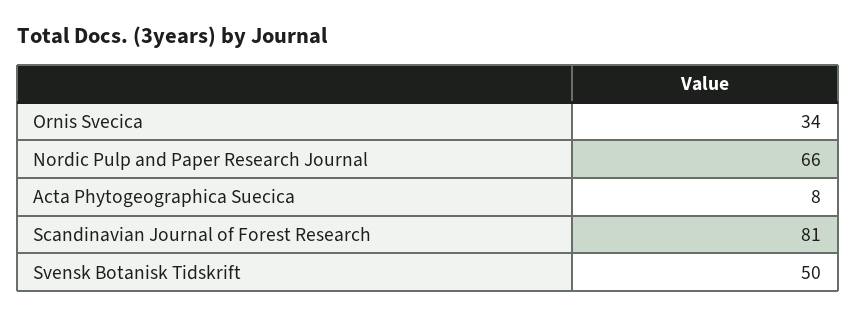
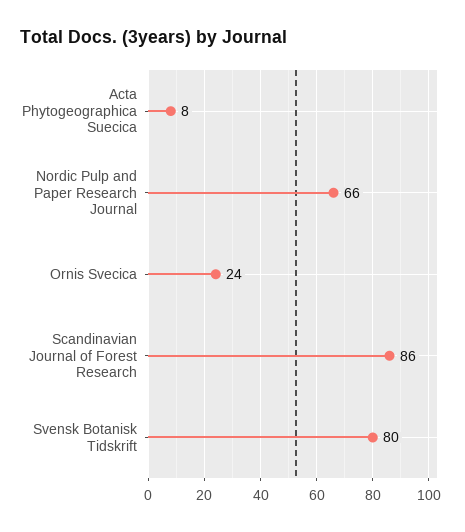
Ornis Svecica: 34 -> 24
Scandinavian Journal of Forest Research: 81 -> 86
Svensk Botanisk Tidskrift: 50 -> 80

